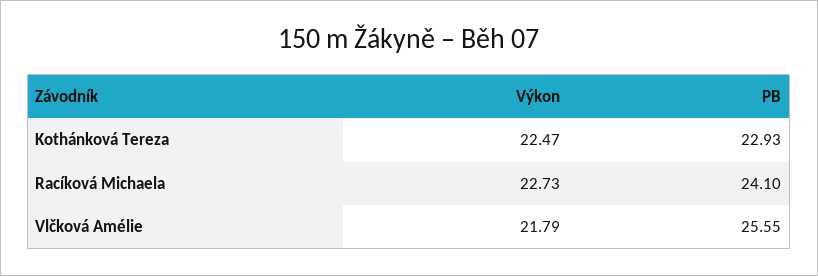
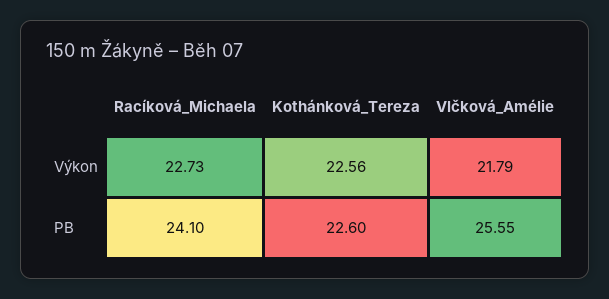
Výkon, Kothánková Tereza: 22.47 -> 22.56
PB, Kothánková Tereza: 22.93 -> 22.6

